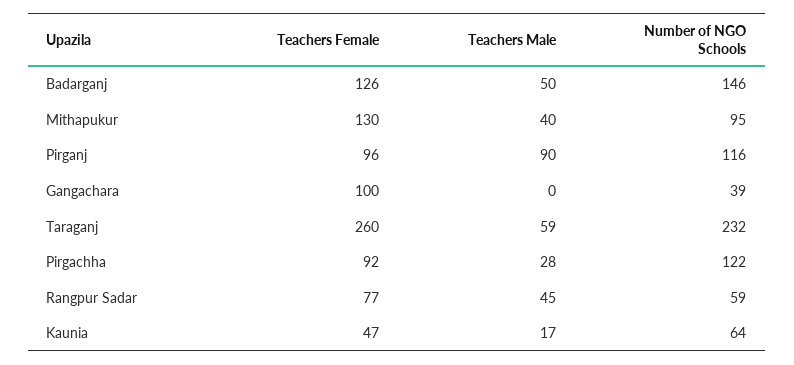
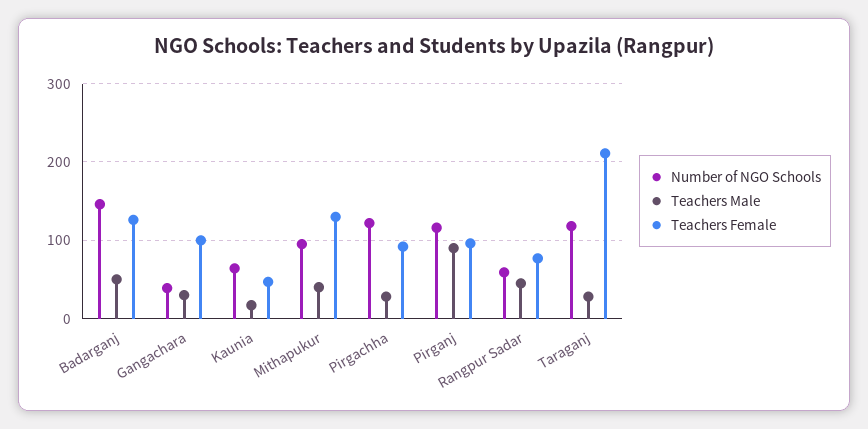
Teachers Male, Gangachara: 0 -> 30
Teachers Female, Taraganj: 260 -> 210
Teachers Male, Taraganj: 59 -> 30
Number of NGO Schools, Taraganj: 232 -> 120

